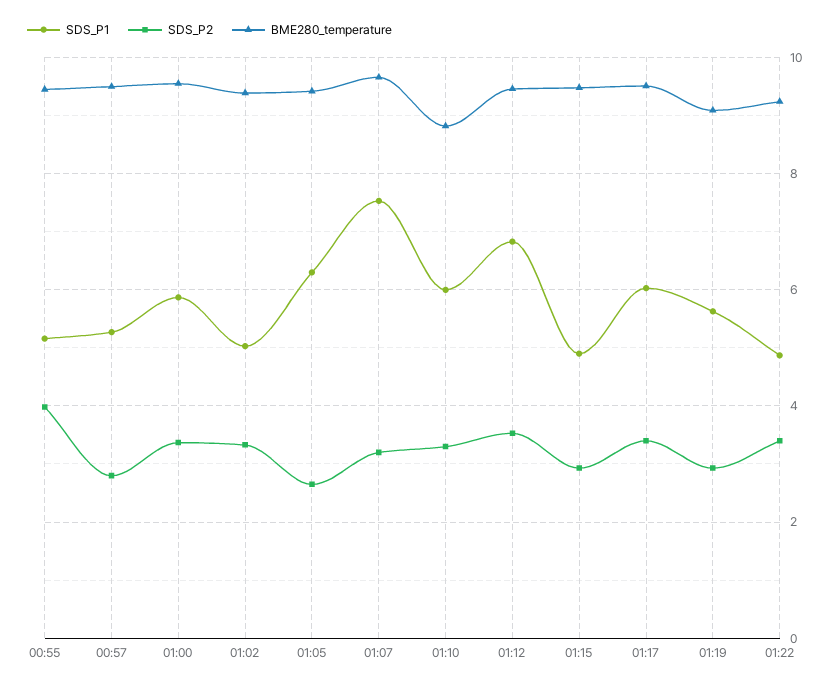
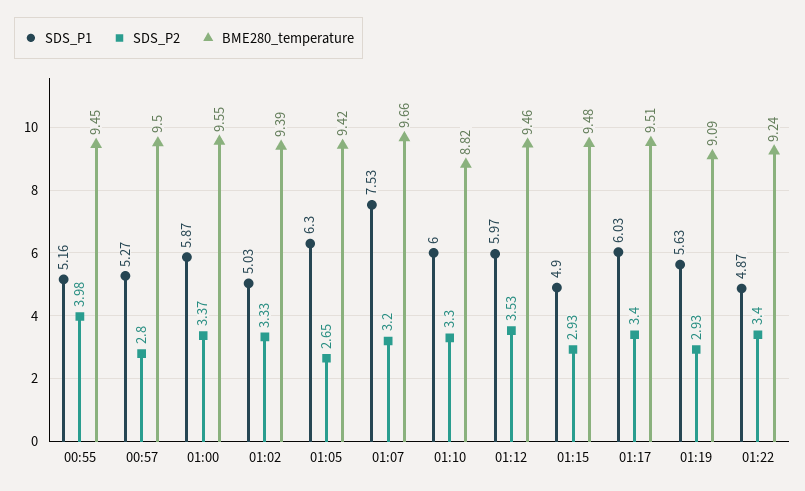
SDS_P1, 01:12: 6.8 -> 5.97

